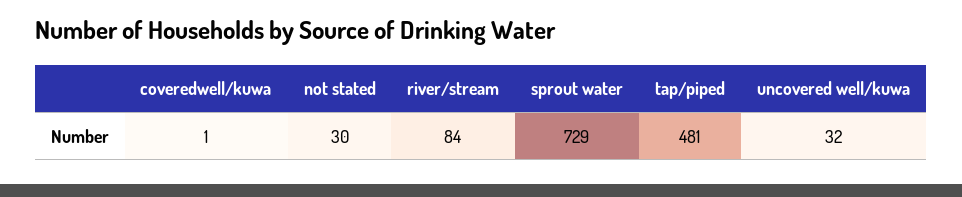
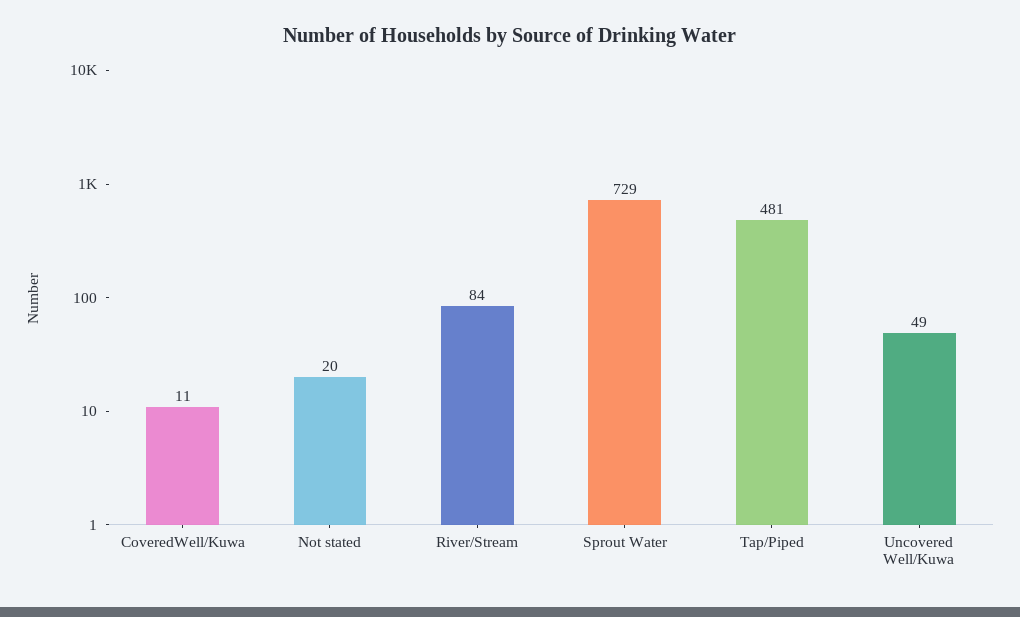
coveredwell/kuwa: 1 -> 11
not stated: 30 -> 20
uncovered well/kuwa: 32 -> 49

